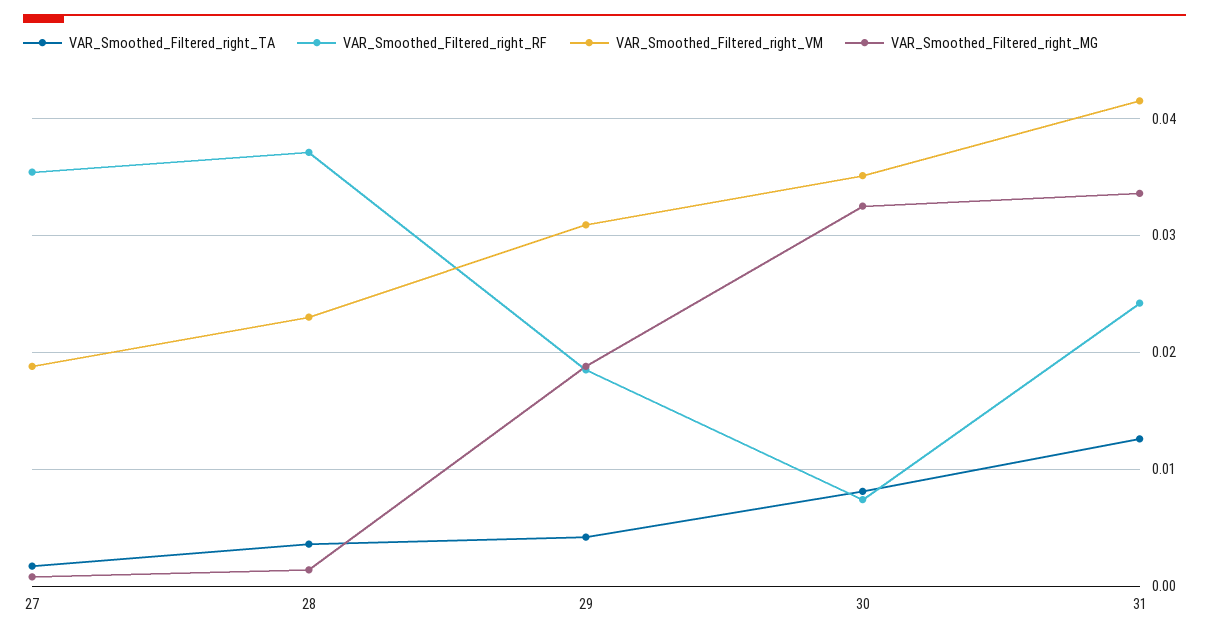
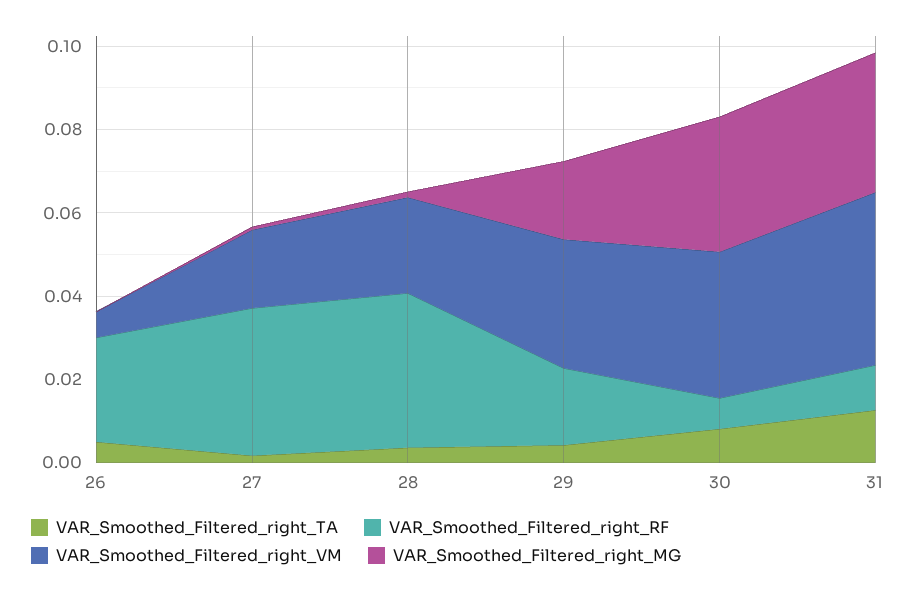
VAR_Smoothed_Filtered_right_RF, 31: 0.024 -> 0.01
VAR_Smoothed_Filtered_right_TA, 26: none -> 0.005
VAR_Smoothed_Filtered_right_RF, 26: none -> 0.025
VAR_Smoothed_Filtered_right_VM, 26: none -> 0.005
VAR_Smoothed_Filtered_right_MG, 26: none -> 0

